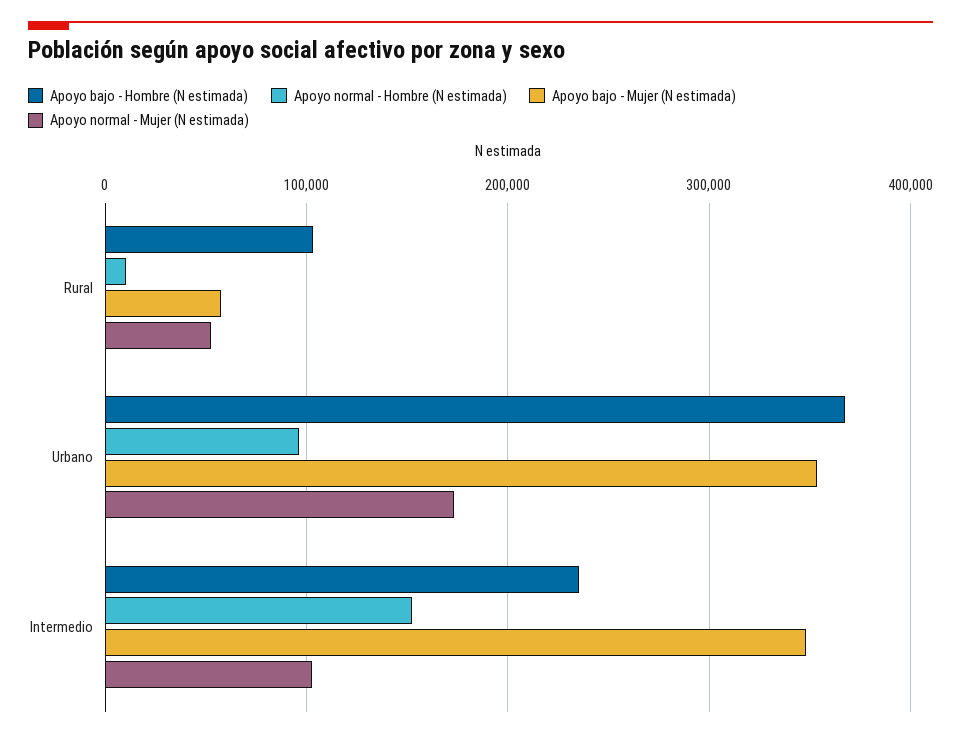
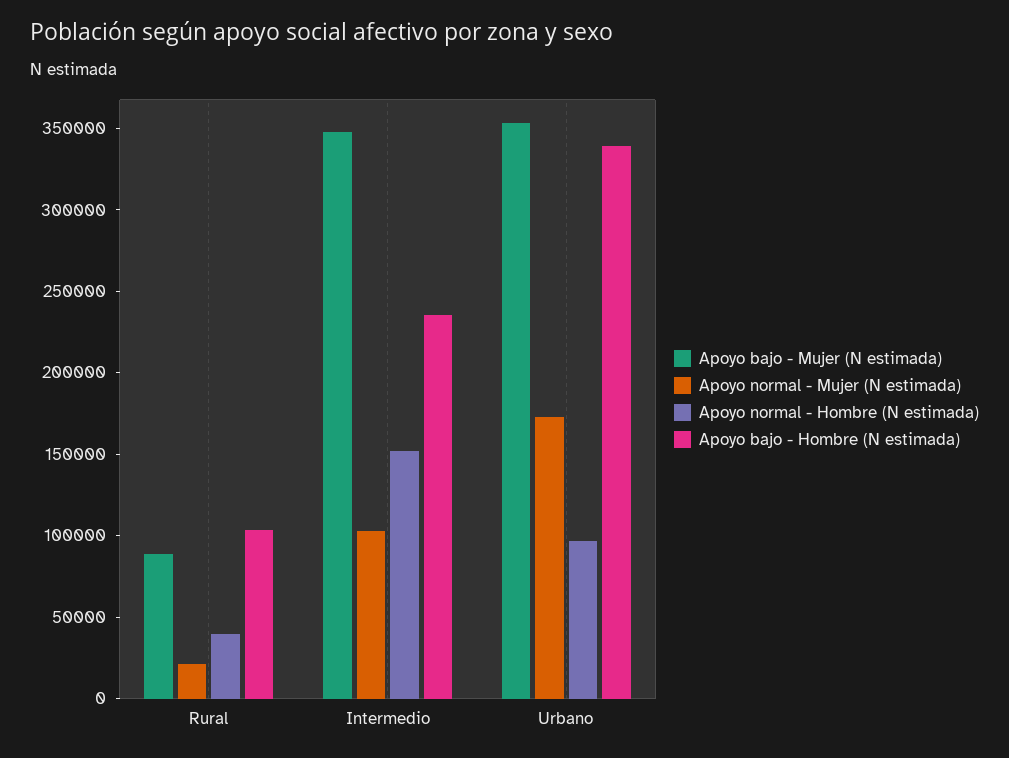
Apoyo normal - Hombre (N estimada), Rural: 10000 -> 40000
Apoyo bajo - Mujer (N estimada), Rural: 60000 -> 90000
Apoyo normal - Mujer (N estimada), Rural: 50000 -> 20000
Apoyo bajo - Hombre (N estimada), Urbano: 370000 -> 340000

